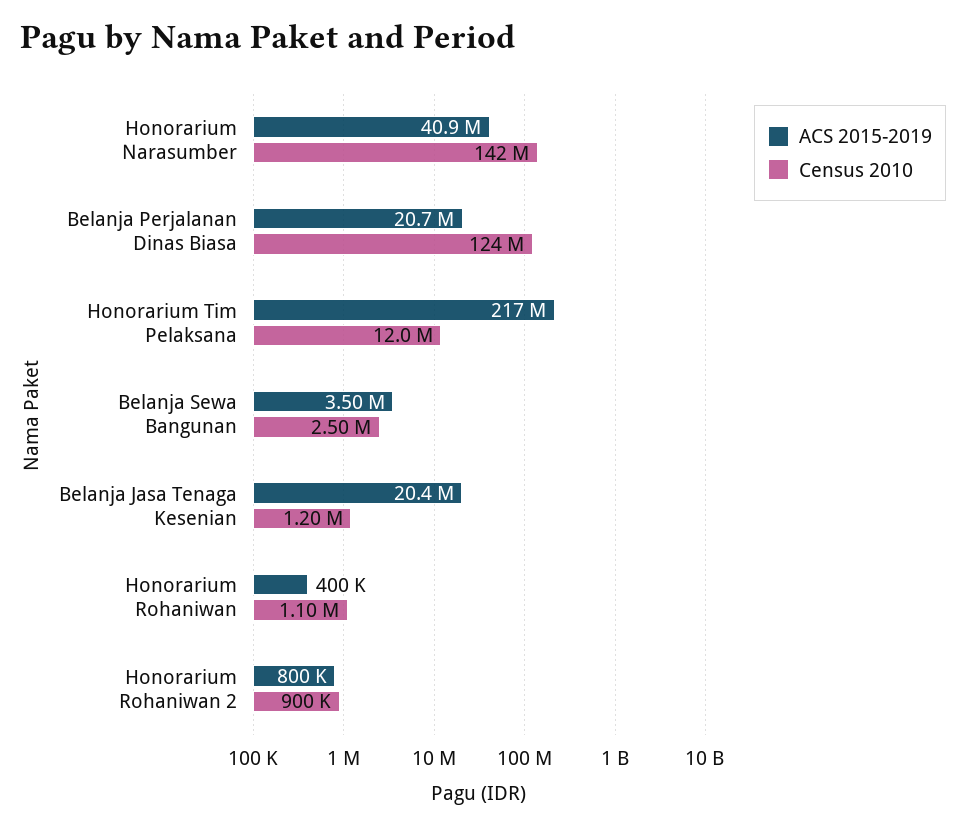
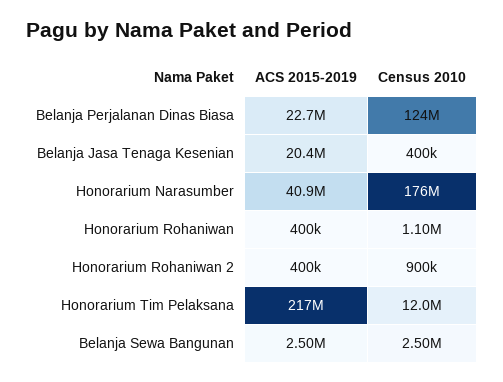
Census 2010, Honorarium Narasumber: 142000000 -> 176000000
ACS 2015-2019, Belanja Perjalanan Dinas Biasa: 20700000 -> 22700000
ACS 2015-2019, Belanja Sewa Bangunan: 3500000 -> 2500000
Census 2010, Belanja Jasa Tenaga Kesenian: 1200000 -> 400000
ACS 2015-2019, Honorarium Rohaniwan 2: 800000 -> 400000

